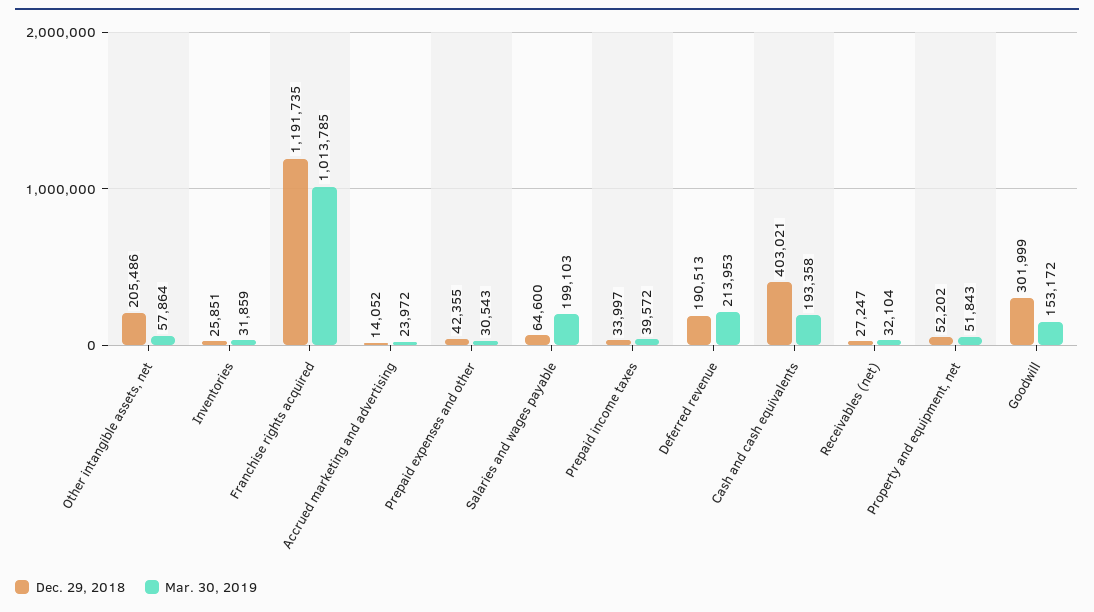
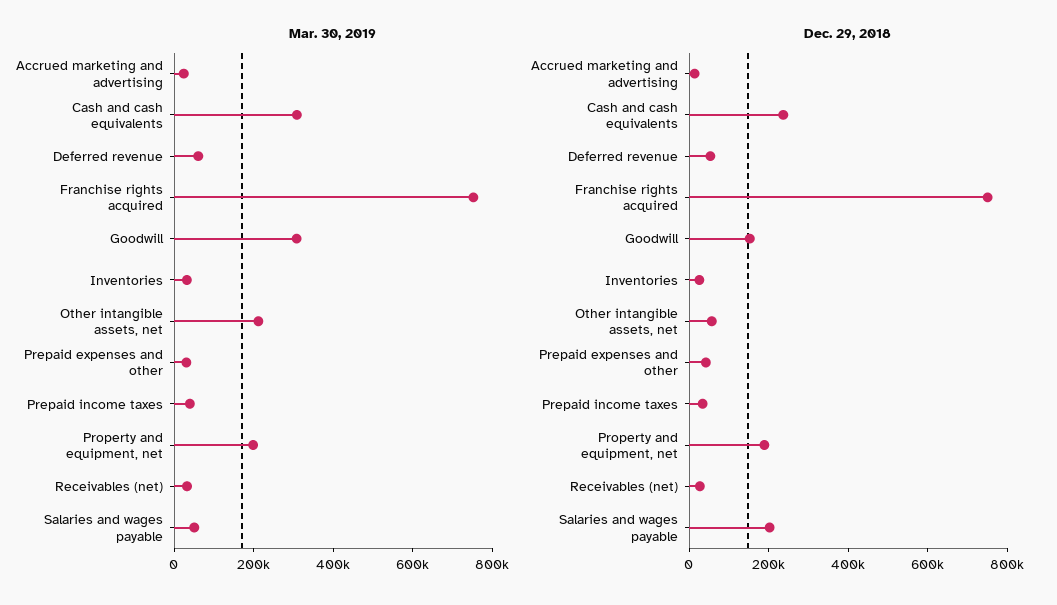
Dec. 29, 2018, Other intangible assets, net: 205486 -> 50000
Mar. 30, 2019, Other intangible assets, net: 57864 -> 200000
Dec. 29, 2018, Franchise rights acquired: 1191735 -> 750000
Mar. 30, 2019, Franchise rights acquired: 1013785 -> 750000
Dec. 29, 2018, Salaries and wages payable: 64600 -> 200000
Mar. 30, 2019, Salaries and wages payable: 199103 -> 50000
Dec. 29, 2018, Deferred revenue: 190513 -> 50000
Mar. 30, 2019, Deferred revenue: 213953 -> 50000
Dec. 29, 2018, Cash and cash equivalents: 403021 -> 250000
Mar. 30, 2019, Cash and cash equivalents: 193358 -> 300000
Dec. 29, 2018, Property and equipment, net: 52202 -> 200000
Mar. 30, 2019, Property and equipment, net: 51843 -> 200000
Dec. 29, 2018, Goodwill: 301999 -> 150000
Mar. 30, 2019, Goodwill: 153172 -> 300000

